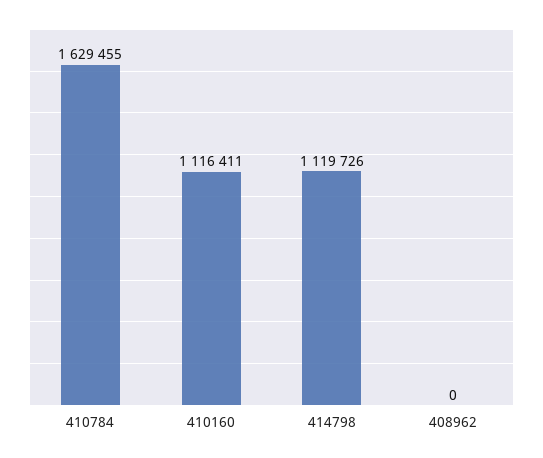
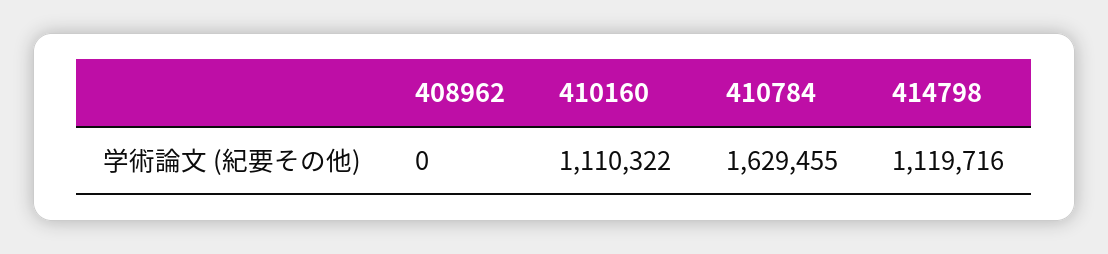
410160: 1116411 -> 1110322
414798: 1119726 -> 1119716

